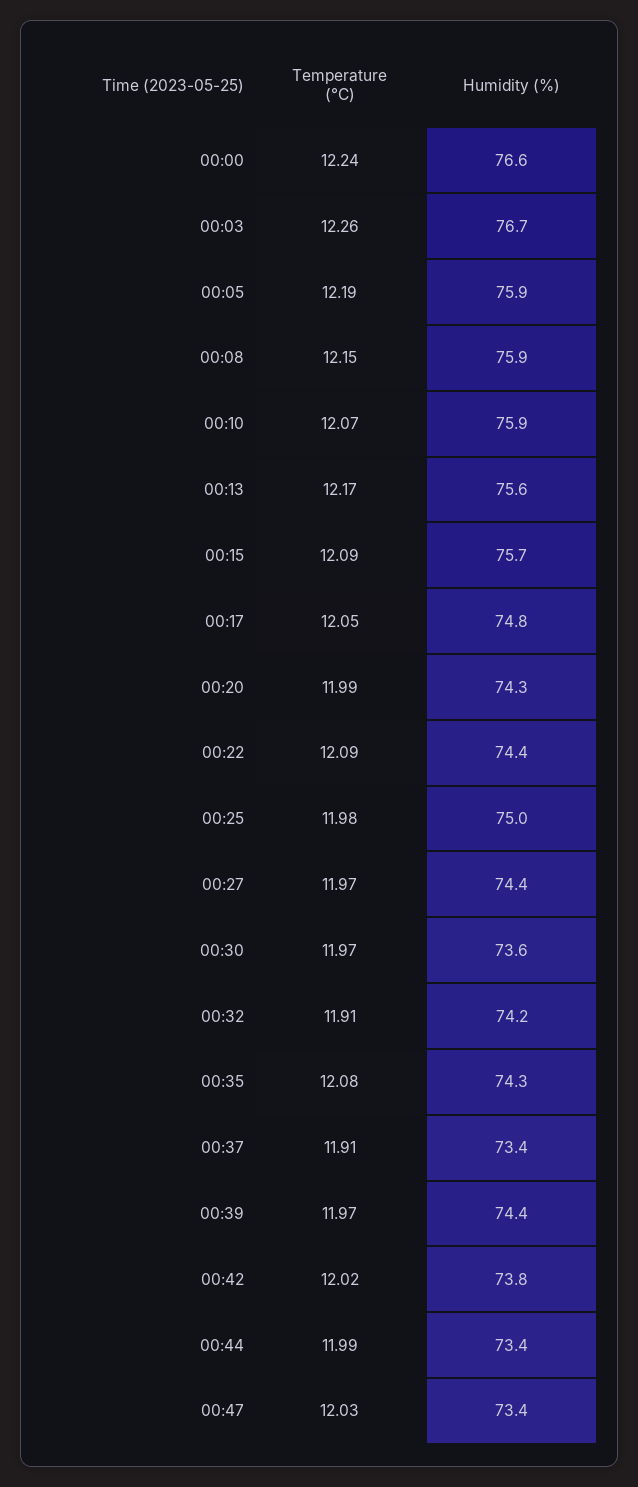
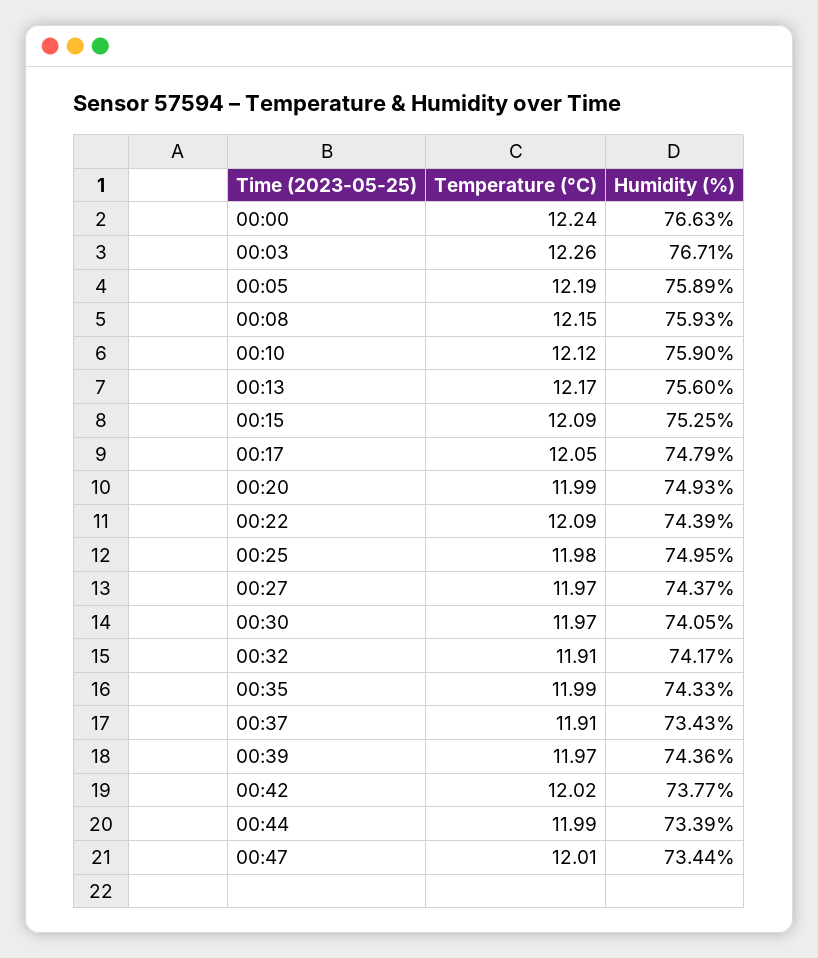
Temperature (°C), 00:10: 12.07 -> 12.12
Humidity (%), 00:15: 75.7 -> 75.25
Humidity (%), 00:20: 74.3 -> 74.93
Humidity (%), 00:30: 73.6 -> 74.05
Temperature (°C), 00:35: 12.08 -> 11.99
Temperature (°C), 00:47: 12.03 -> 12.01

